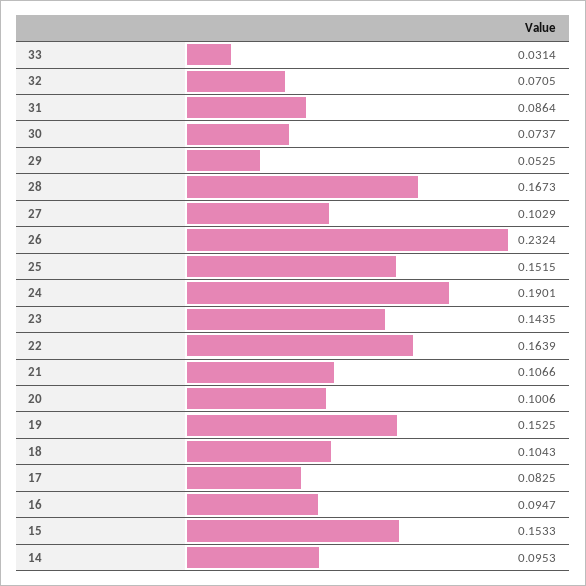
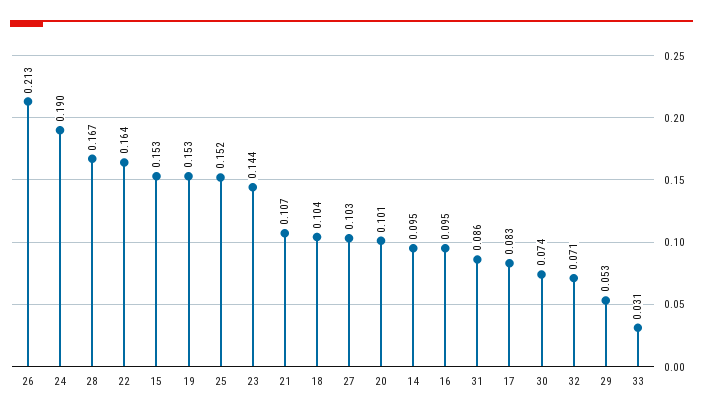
26: 0.2324 -> 0.213

